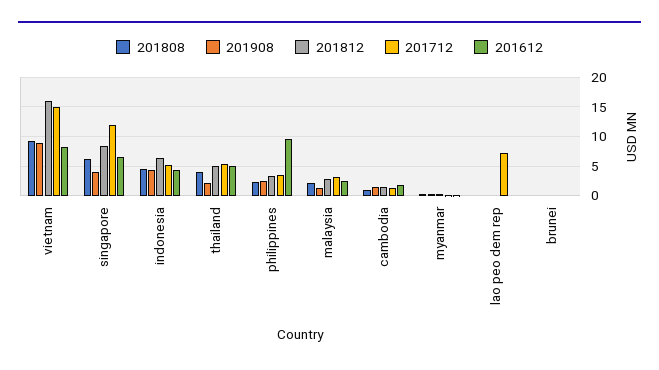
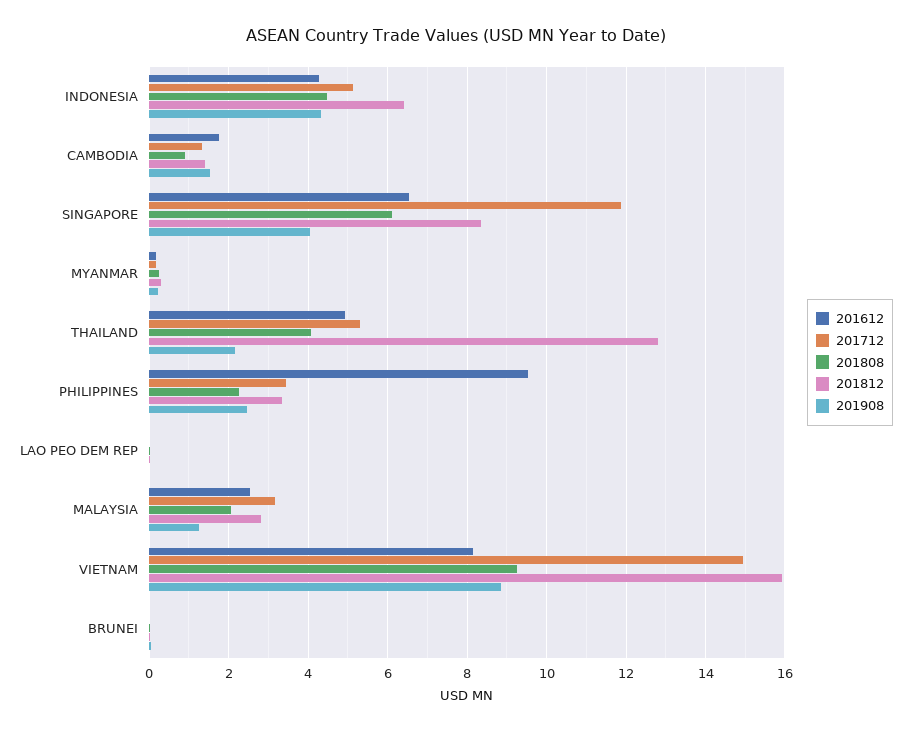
201812, thailand: 5 -> 12.8
201712, lao peo dem rep: 7.5 -> 0

